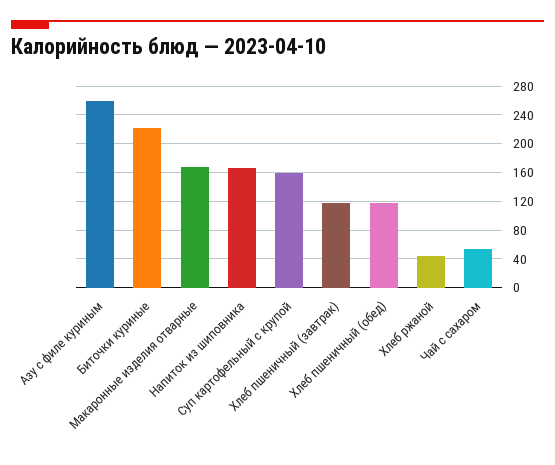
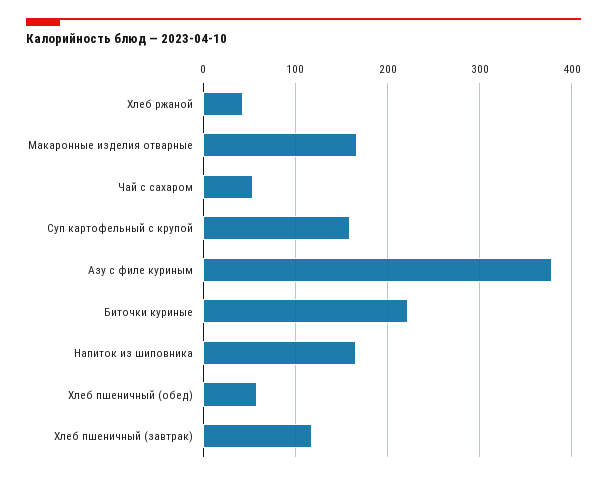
Азу с филе куриным: 260 -> 380
Хлеб пшеничный (обед): 120 -> 60

